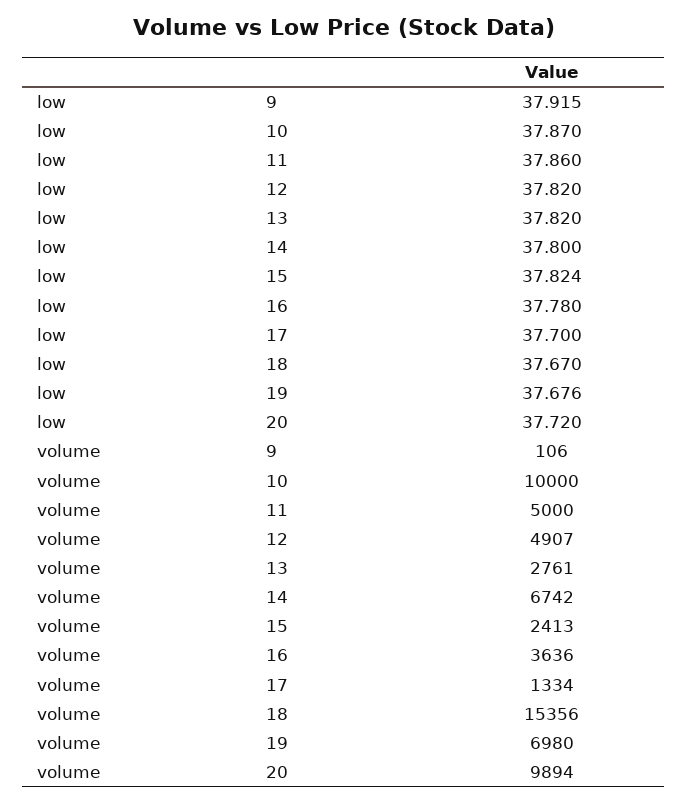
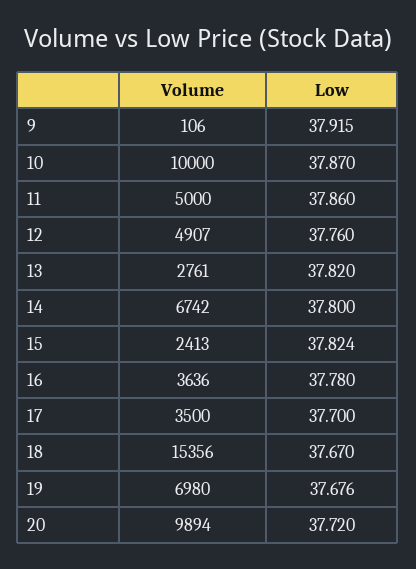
low, 12: 37.82 -> 37.76
volume, 17: 1334 -> 3500

